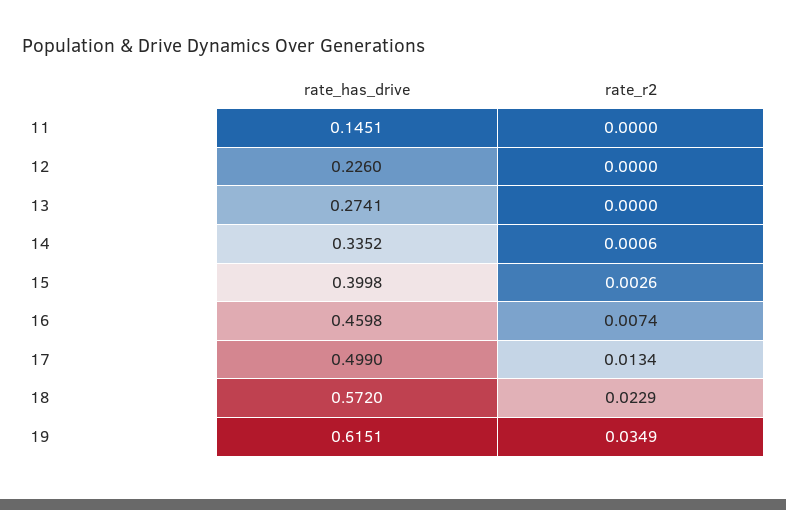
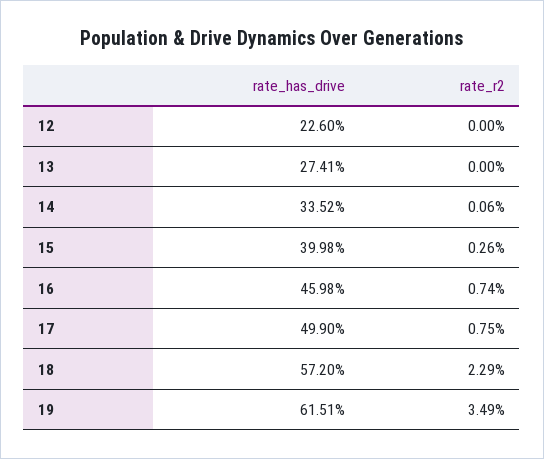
rate_has_drive, 11: 0.1451 -> none
rate_r2, 11: 0 -> none
rate_r2, 17: 0.0134 -> 0.0075

